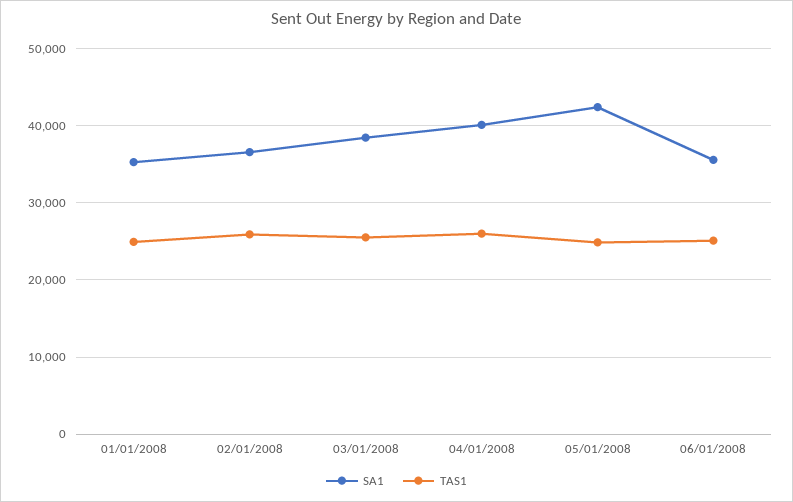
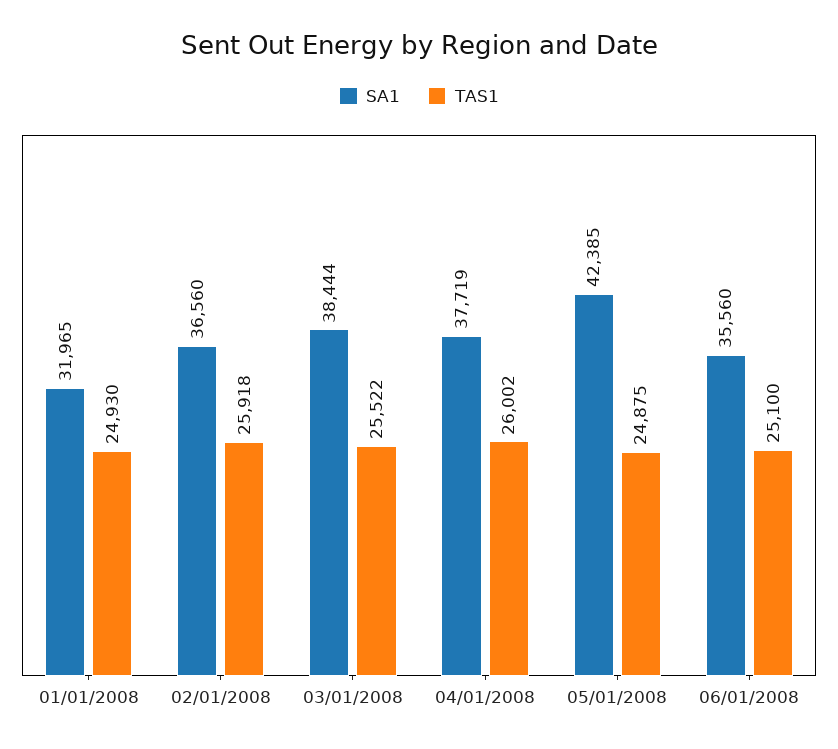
SA1, 01/01/2008: 35000 -> 31965
SA1, 04/01/2008: 40000 -> 37719

